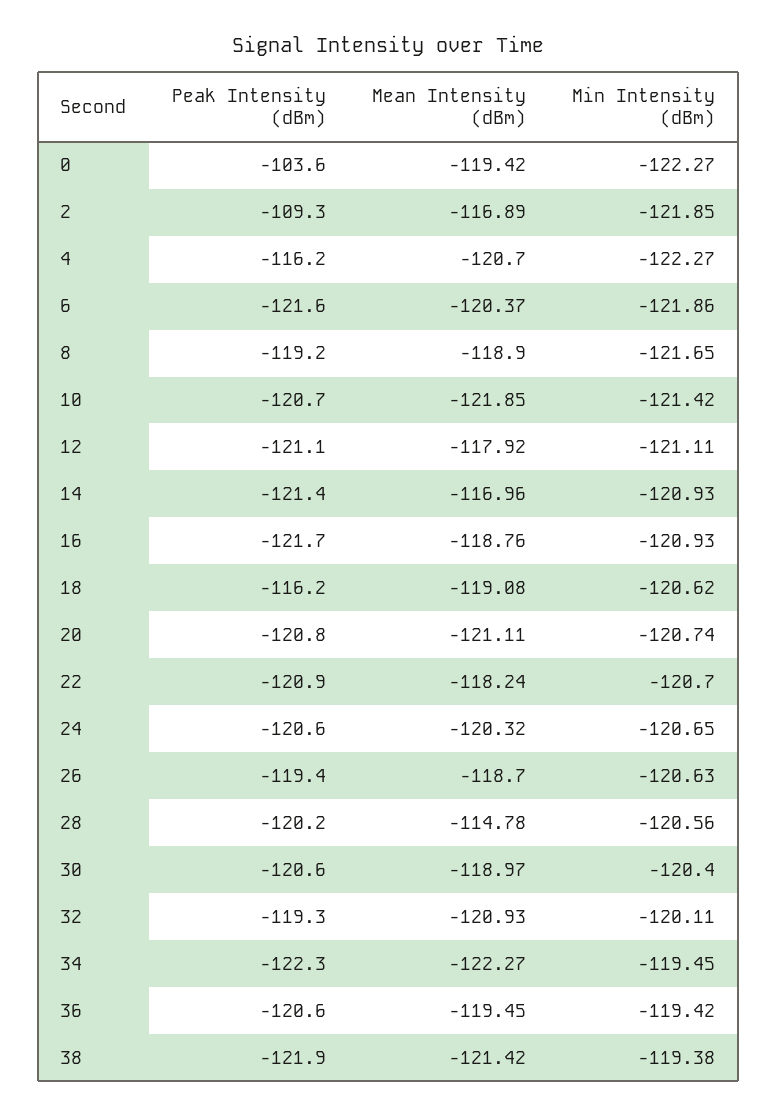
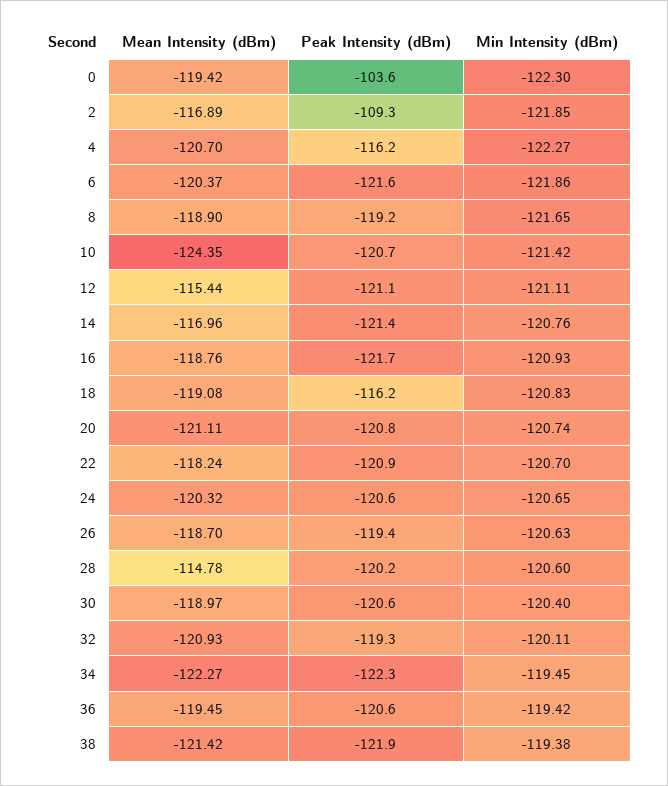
Min Intensity (dBm), 0: -122.27 -> -122.3
Mean Intensity (dBm), 10: -121.85 -> -124.35
Mean Intensity (dBm), 12: -117.92 -> -115.44
Min Intensity (dBm), 14: -120.93 -> -120.76
Min Intensity (dBm), 18: -120.62 -> -120.83
Min Intensity (dBm), 28: -120.56 -> -120.6

